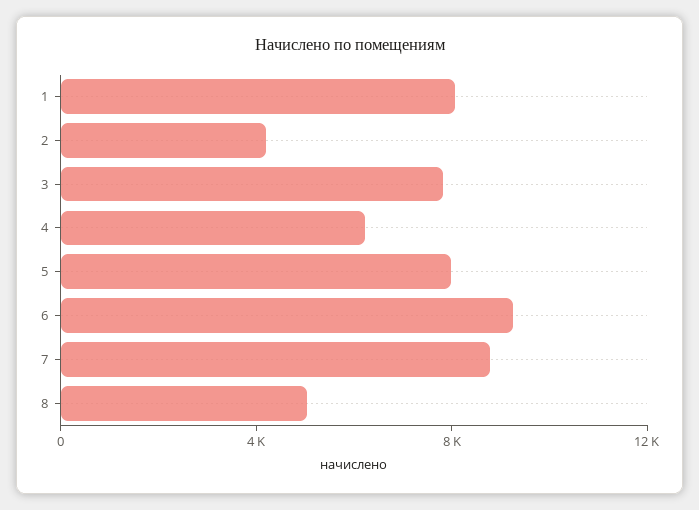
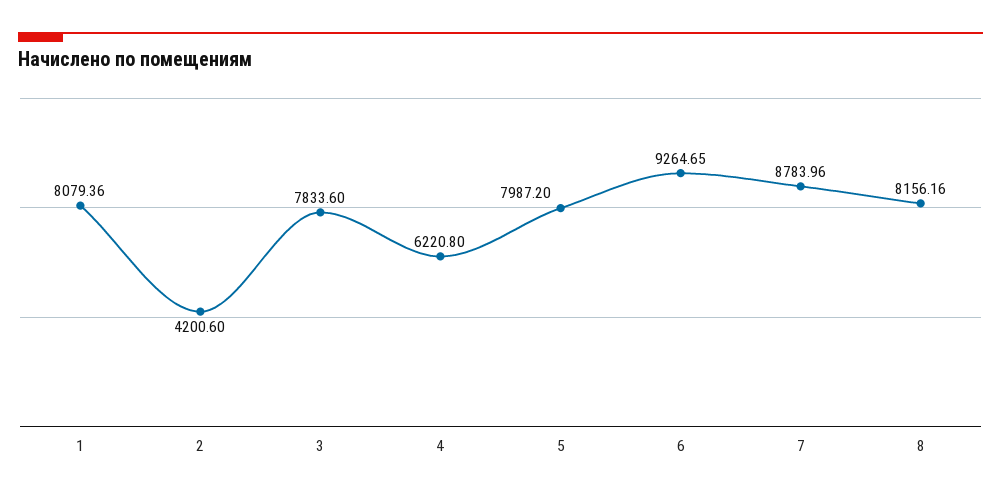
8: 5000 -> 8156.16

